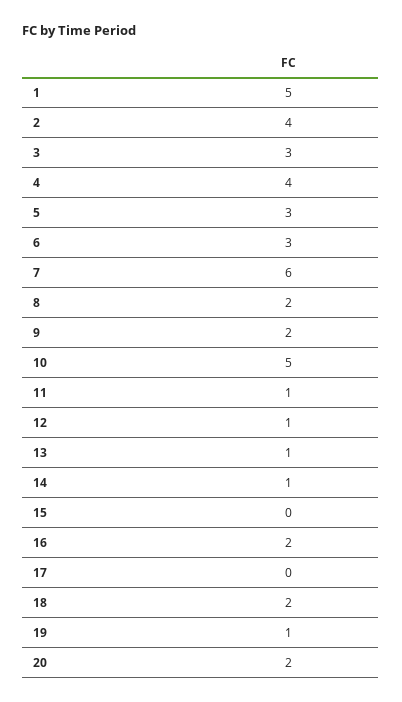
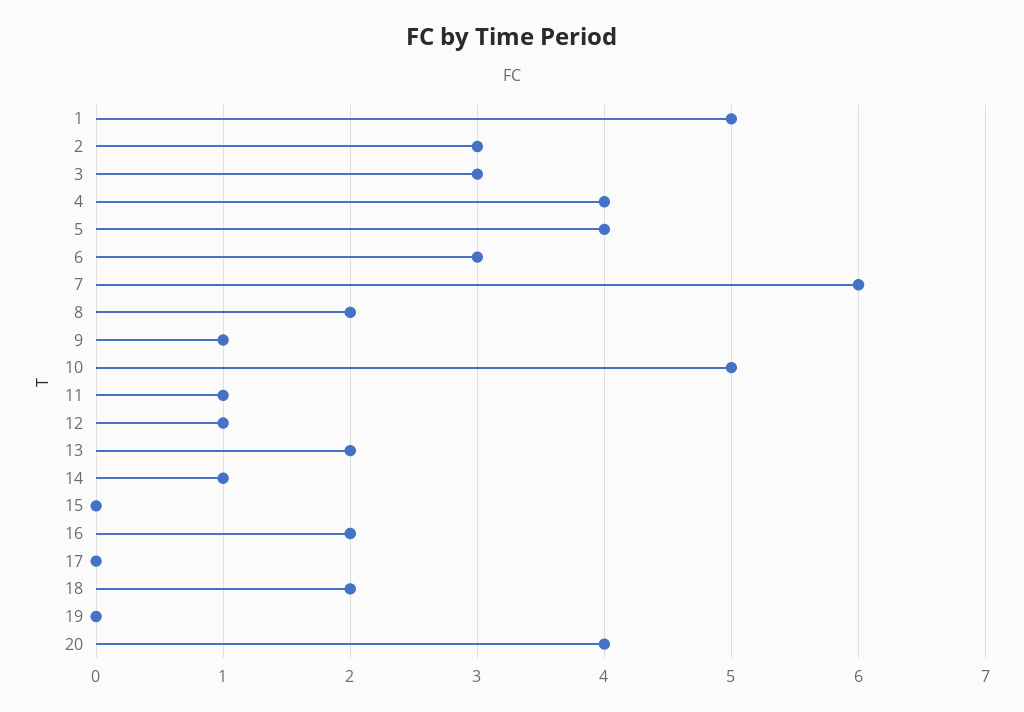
2: 4 -> 3
5: 3 -> 4
9: 2 -> 1
13: 1 -> 2
19: 1 -> 0
20: 2 -> 4

